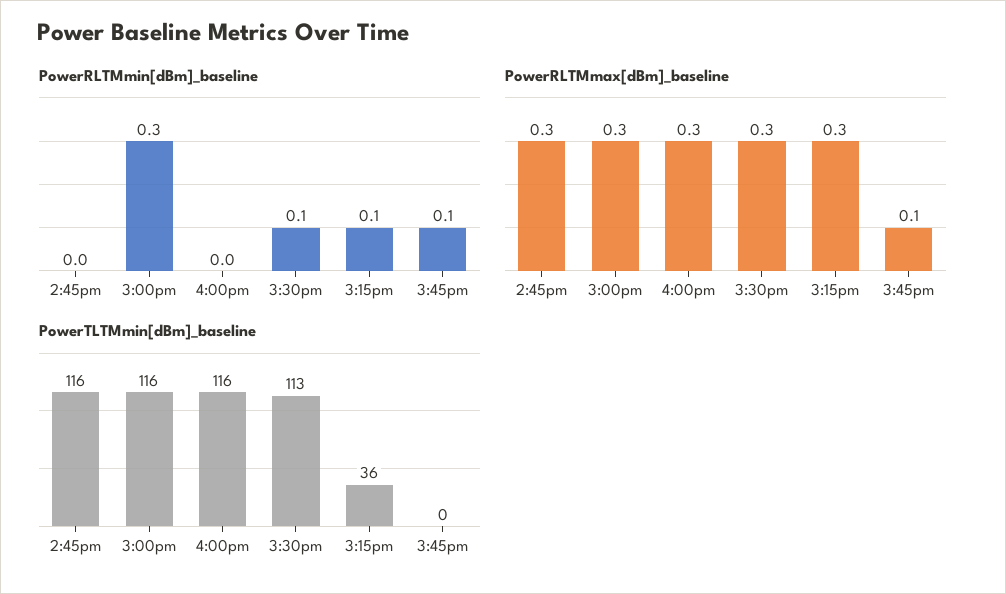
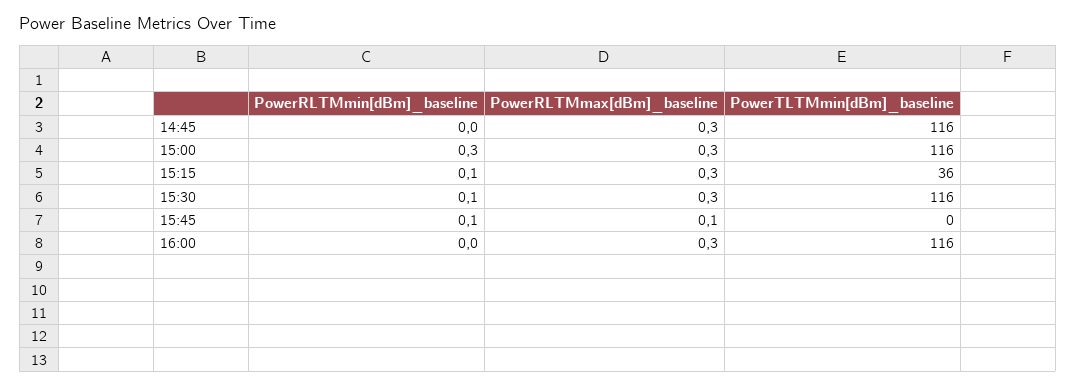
PowerTLTMmin[dBm]_baseline, 3:30pm: 113 -> 116

